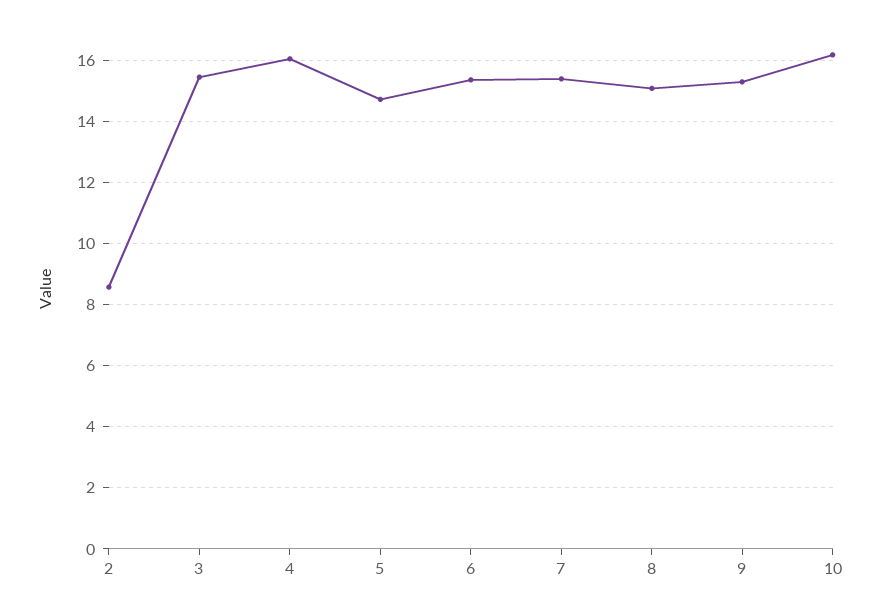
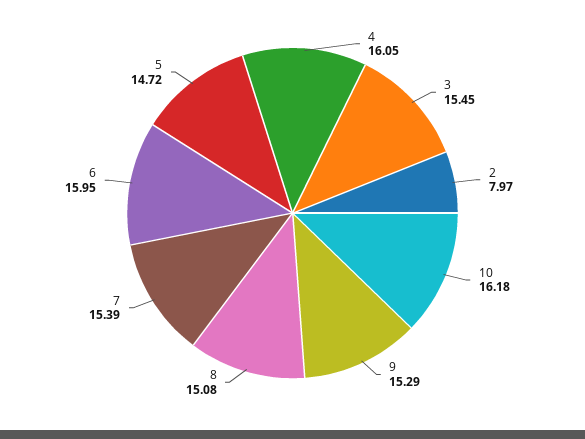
2: 8.6 -> 7.97
6: 15.4 -> 15.95

